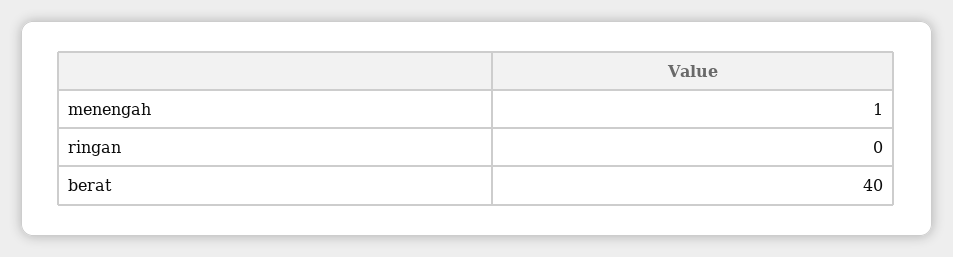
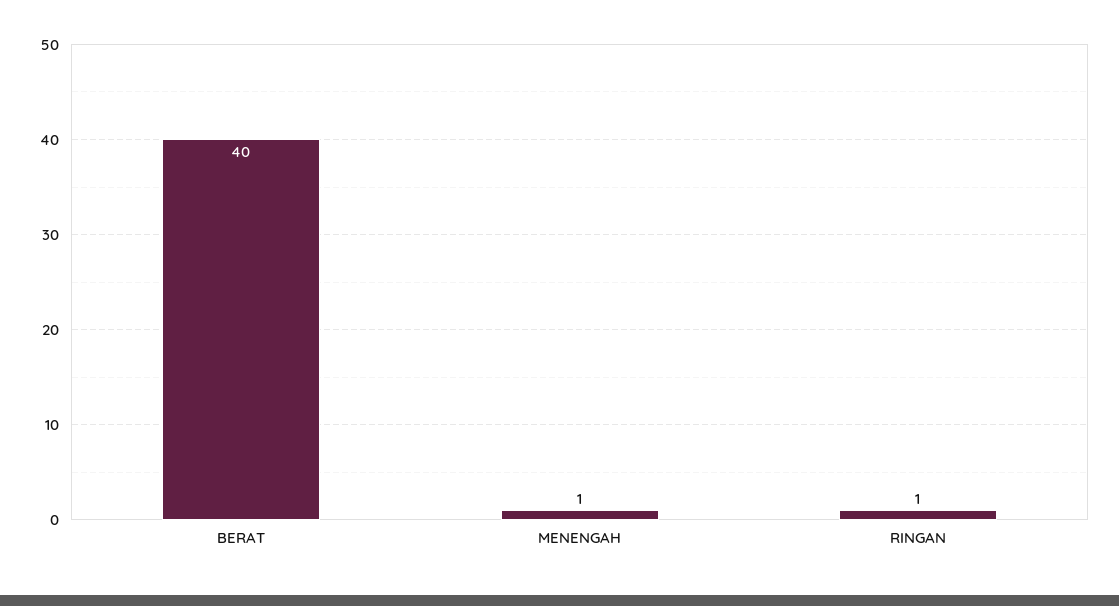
ringan: 0 -> 1

